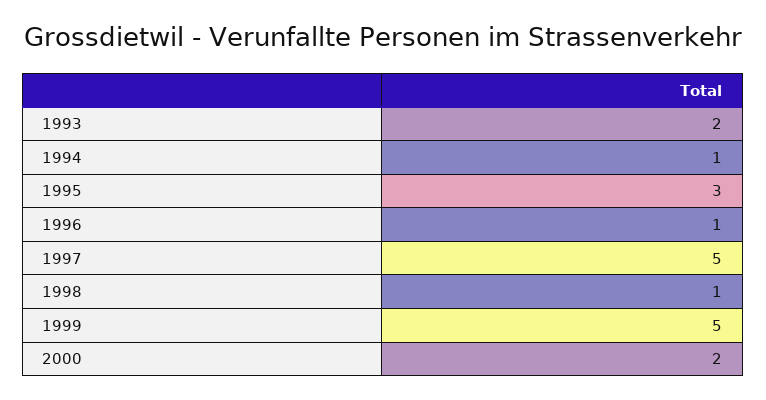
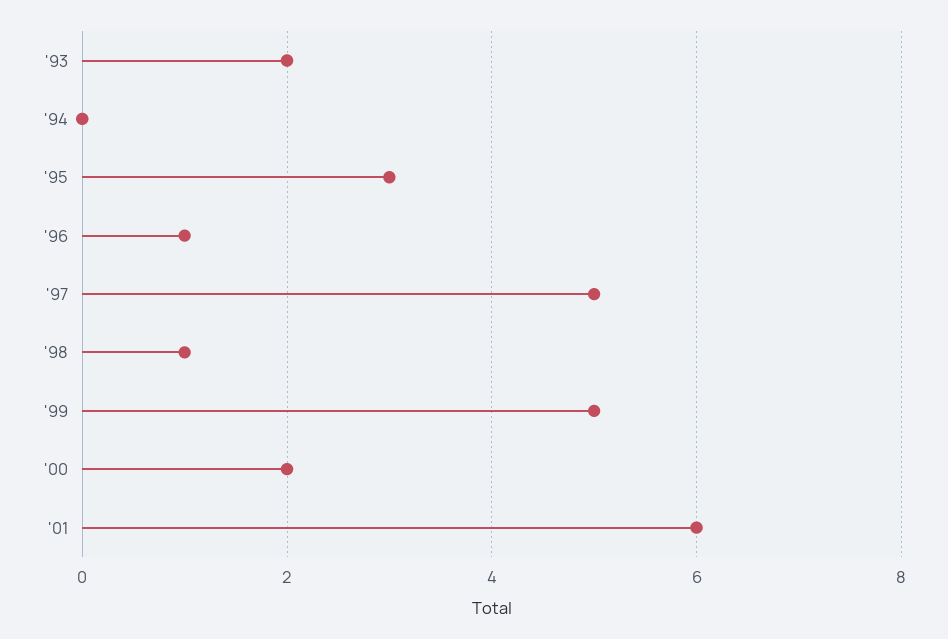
1994: 1 -> 0
'01: none -> 6

